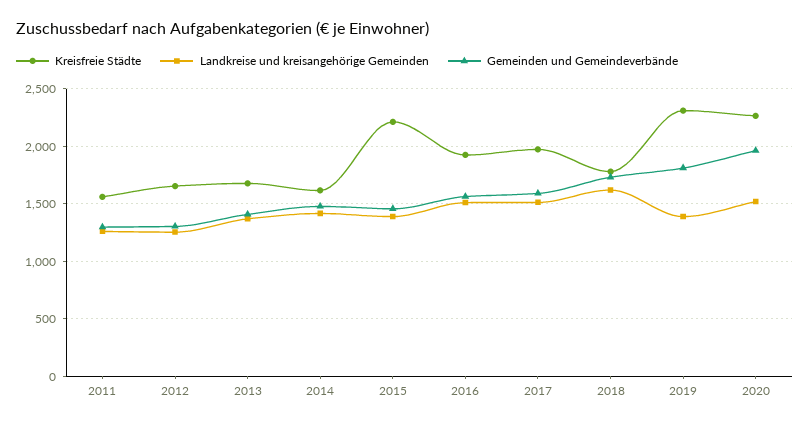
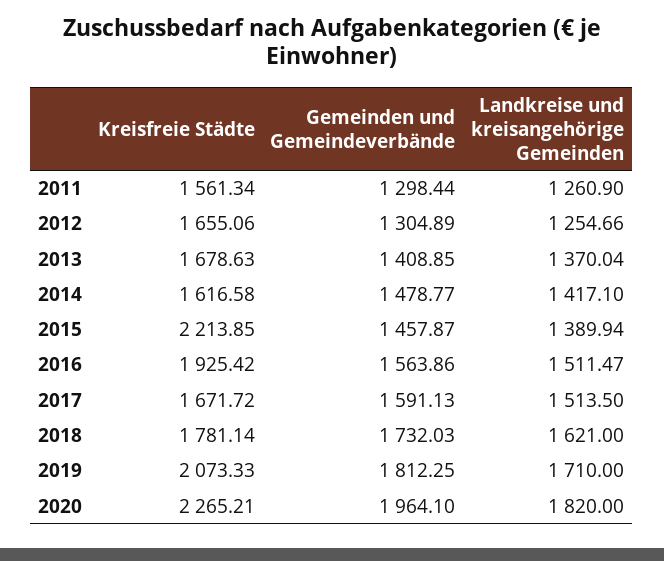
Kreisfreie Städte, 2017: 2000 -> 1671.72
Kreisfreie Städte, 2019: 2300 -> 2073.33
Landkreise und kreisangehörige Gemeinden, 2019: 1400 -> 1710
Landkreise und kreisangehörige Gemeinden, 2020: 1500 -> 1820

